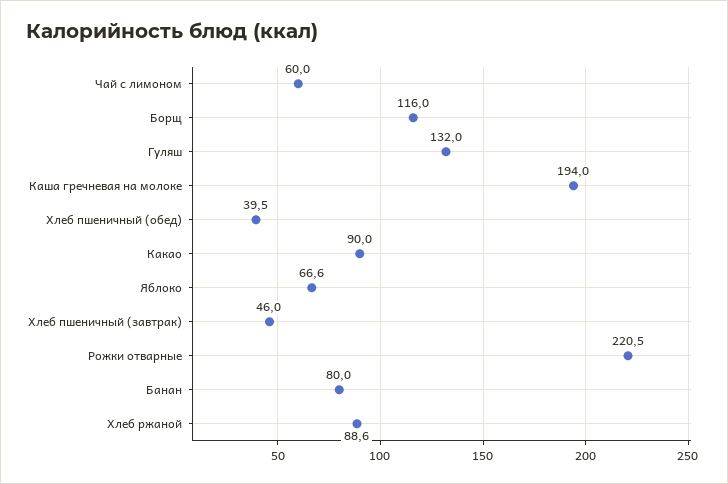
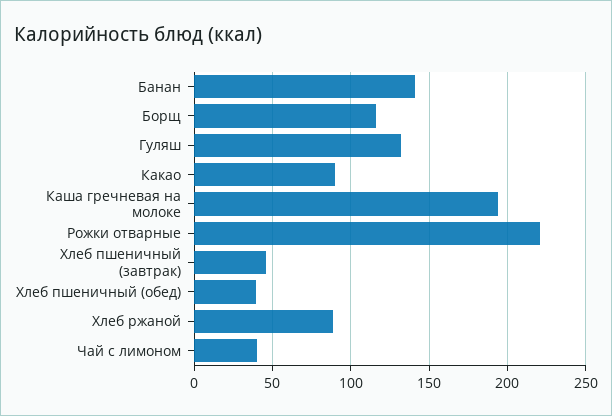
Чай с лимоном: 60 -> 40
Яблоко: 66.6 -> none
Банан: 80 -> 140

